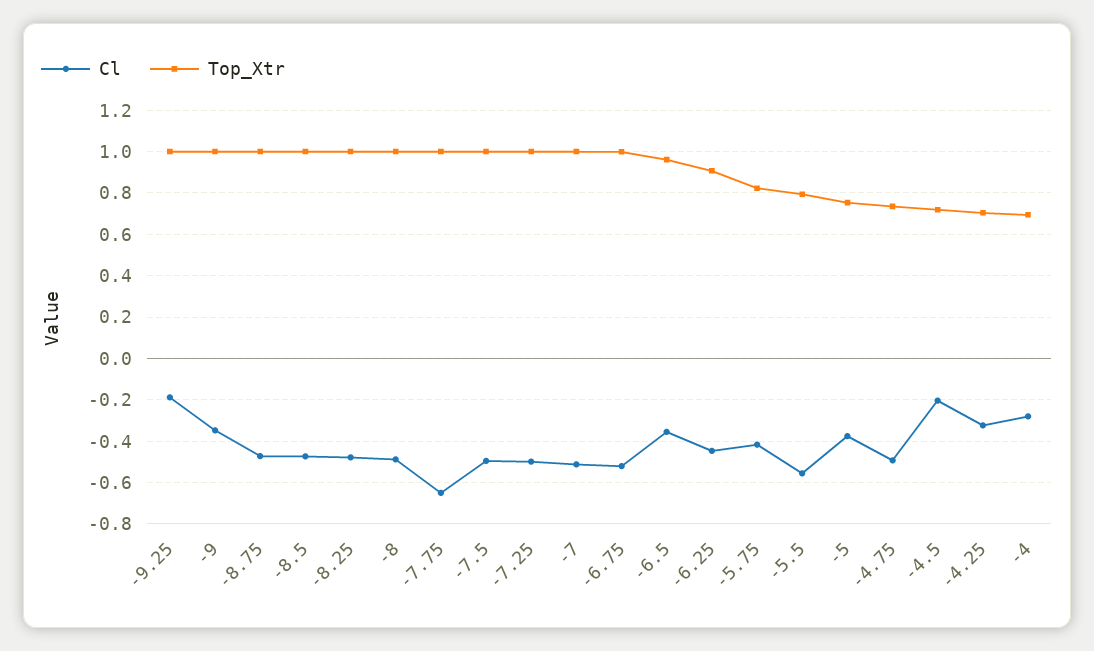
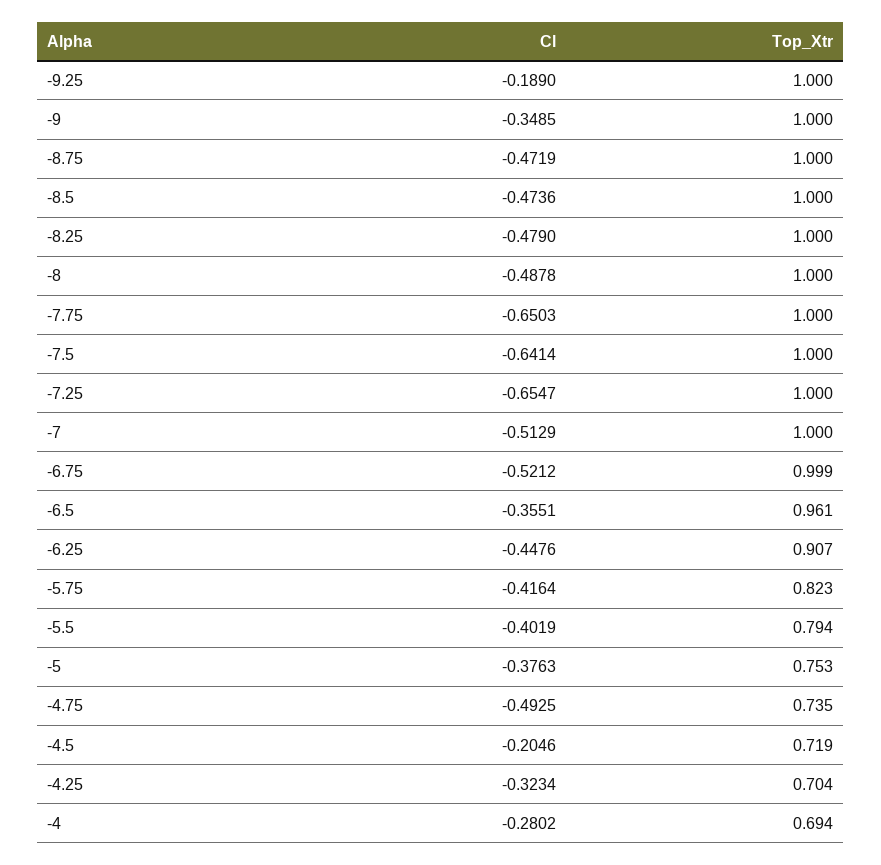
Cl, -7.5: -0.5 -> -0.6414
Cl, -7.25: -0.5 -> -0.6547
Cl, -5.5: -0.55 -> -0.4019

